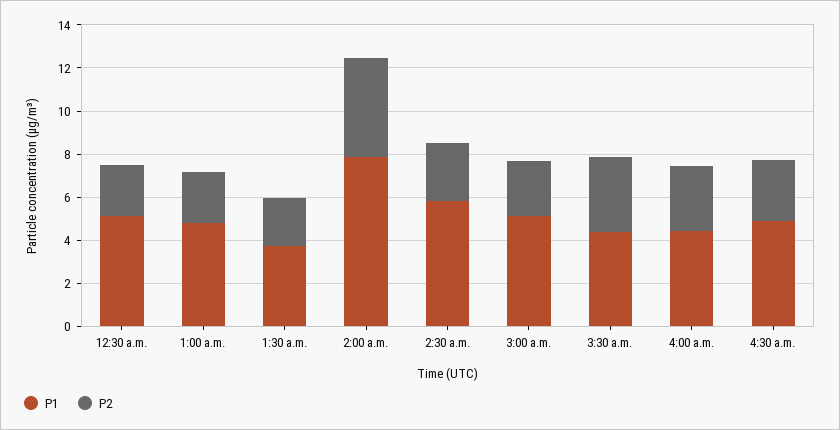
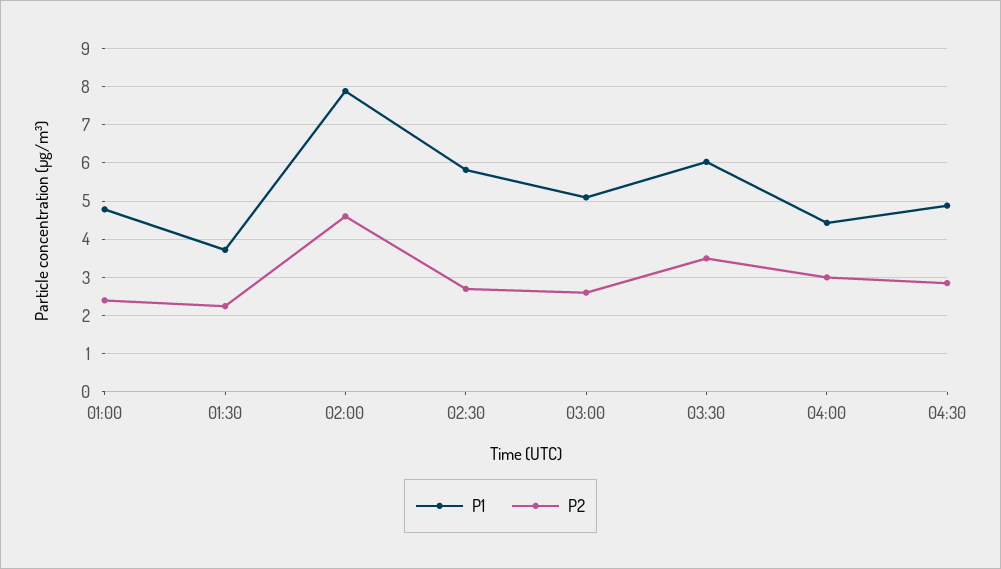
P1, 12:30 a.m.: 5 -> none
P2, 12:30 a.m.: 2.5 -> none
P1, 3:30 a.m.: 4.5 -> 6

